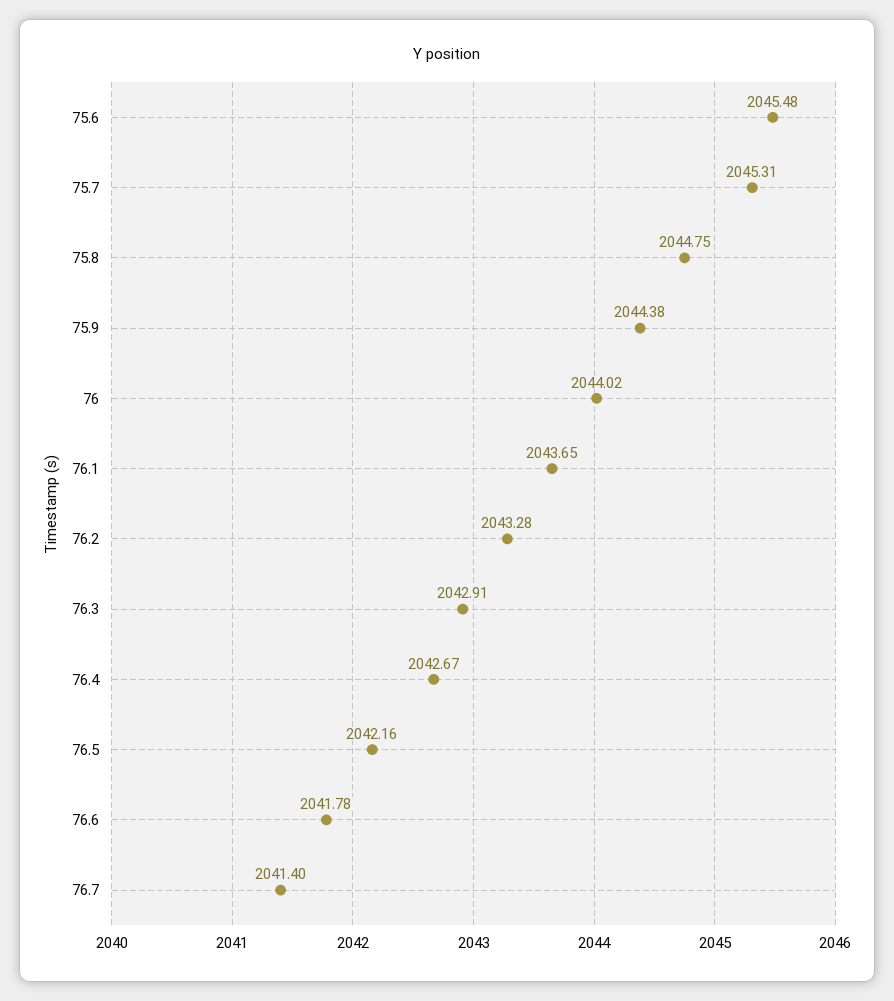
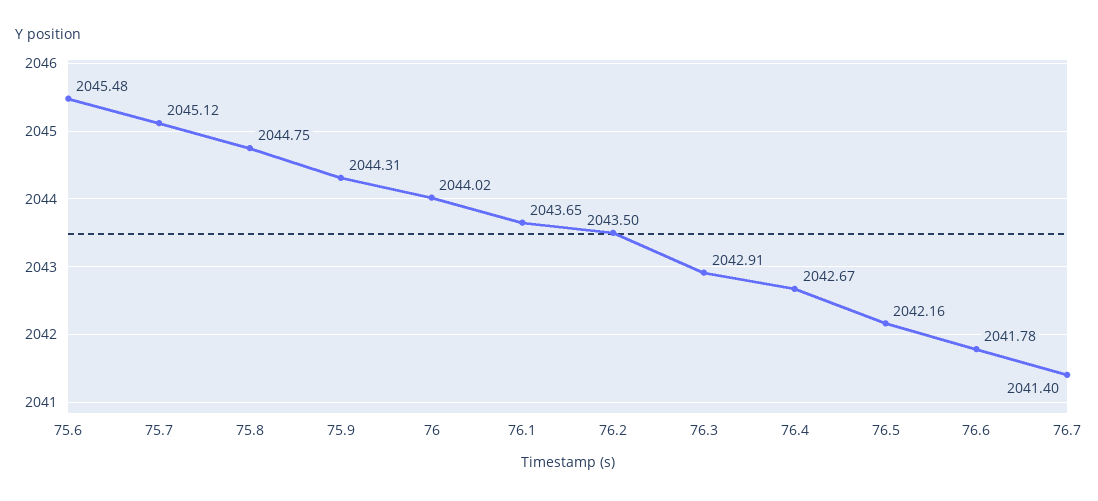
75.7: 2045.31 -> 2045.12
75.9: 2044.38 -> 2044.31
76.2: 2043.28 -> 2043.5

